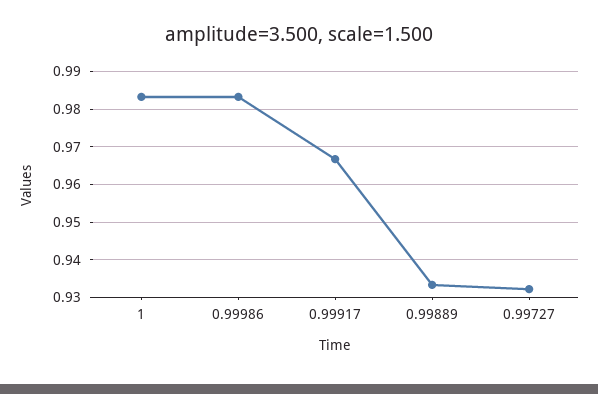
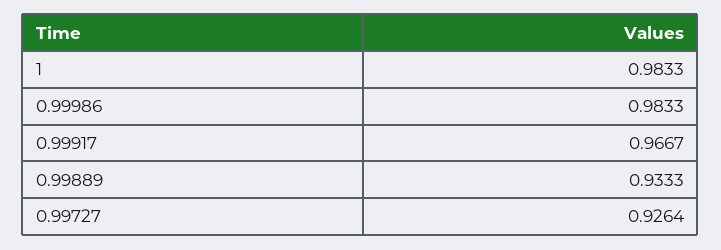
0.99727: 0.932 -> 0.9264

